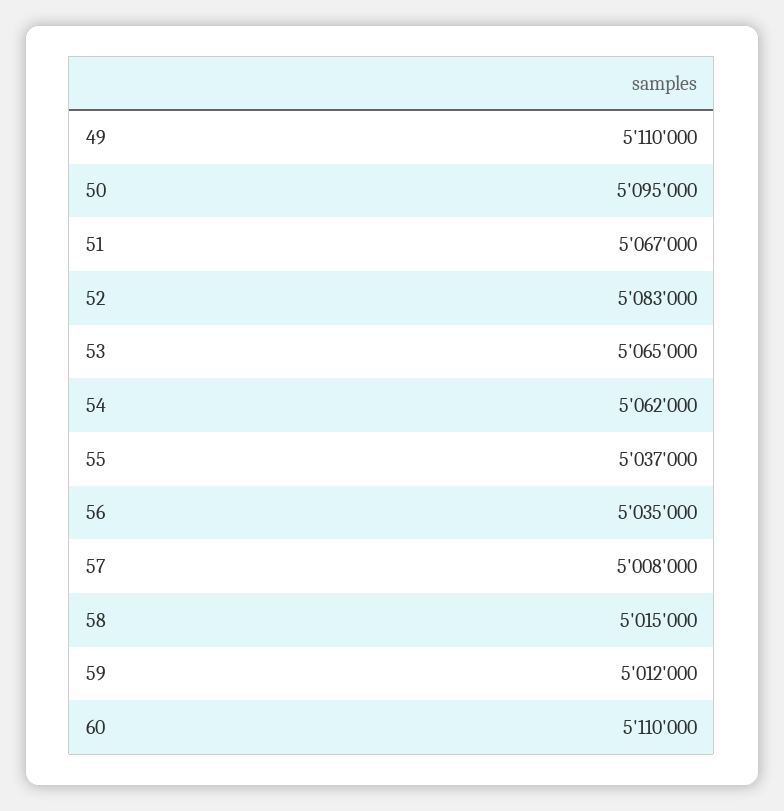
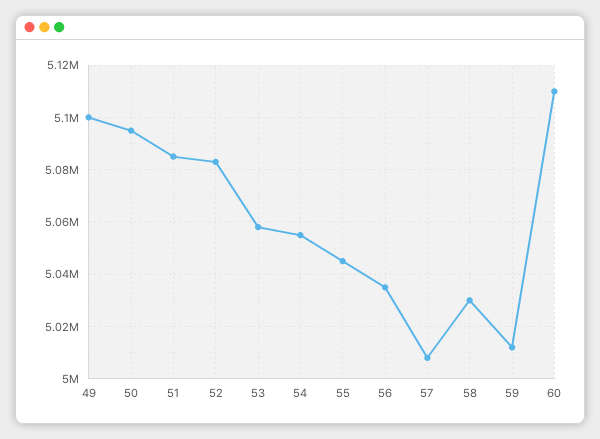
49: 5110000 -> 5100000
51: 5067000 -> 5085000
53: 5065000 -> 5057500
54: 5062000 -> 5055000
55: 5037000 -> 5045000
58: 5015000 -> 5030000

